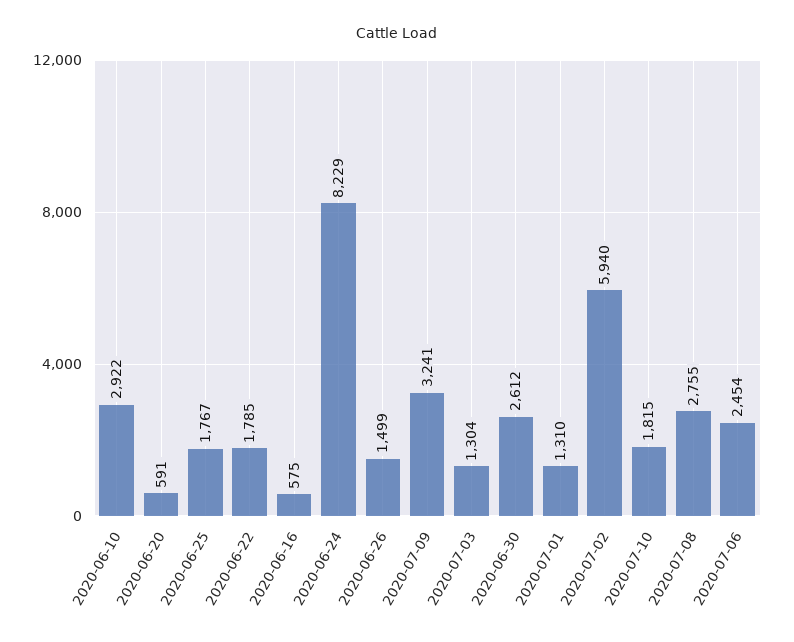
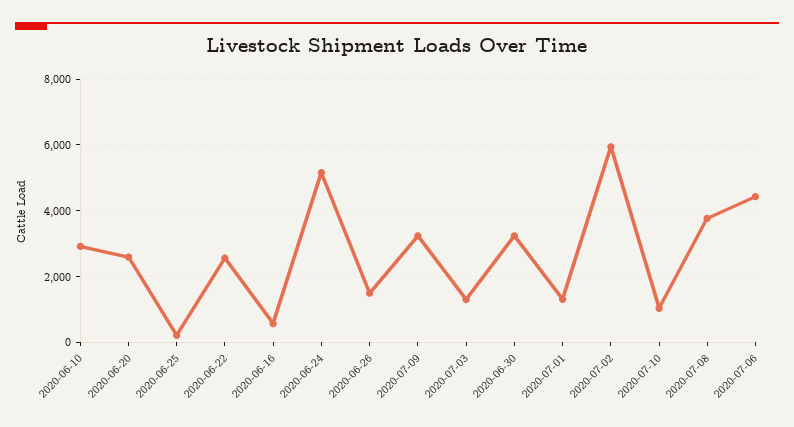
2020-06-20: 591 -> 2600
2020-06-25: 1767 -> 200
2020-06-22: 1785 -> 2600
2020-06-24: 8229 -> 5200
2020-06-30: 2612 -> 3200
2020-07-10: 1815 -> 1000
2020-07-08: 2755 -> 3800
2020-07-06: 2454 -> 4400

